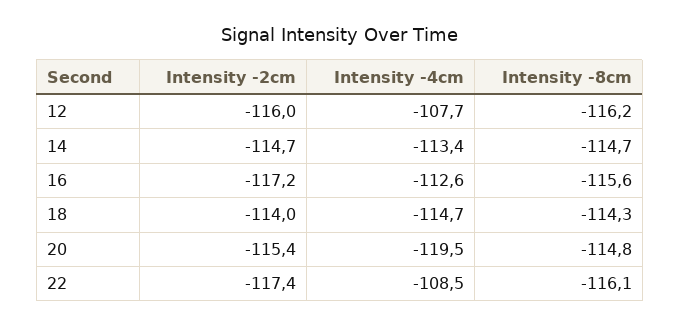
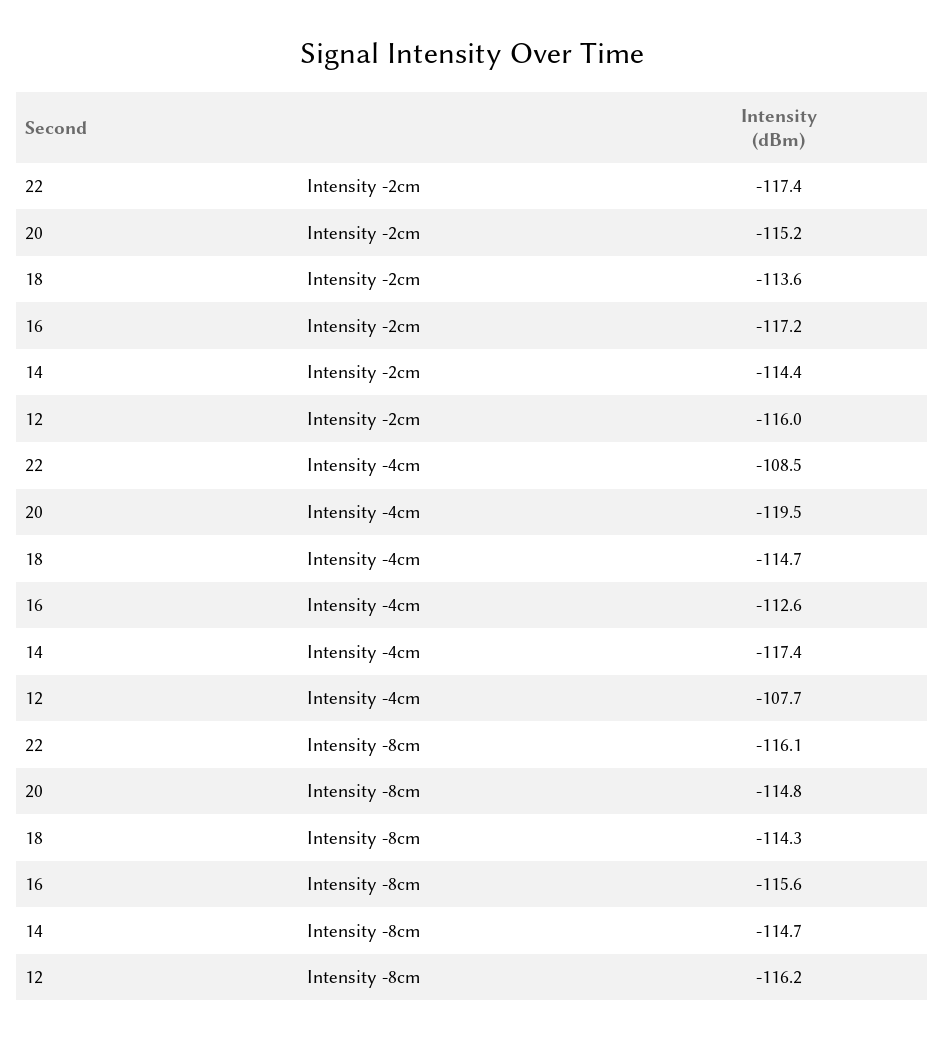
Intensity -2cm, 14: -114.7 -> -114.4
Intensity -4cm, 14: -113.4 -> -117.4
Intensity -2cm, 18: -114 -> -113.6
Intensity -2cm, 20: -115.4 -> -115.2

